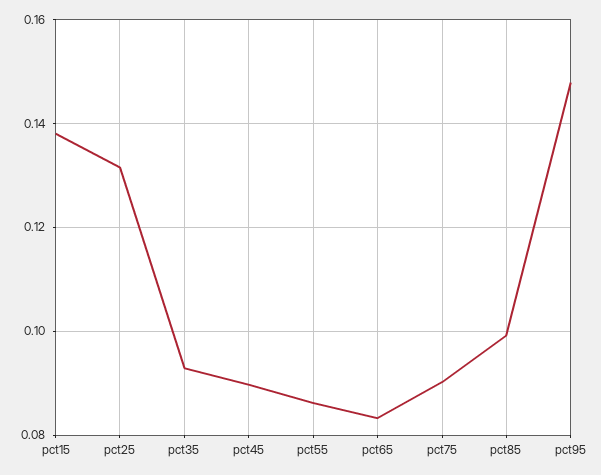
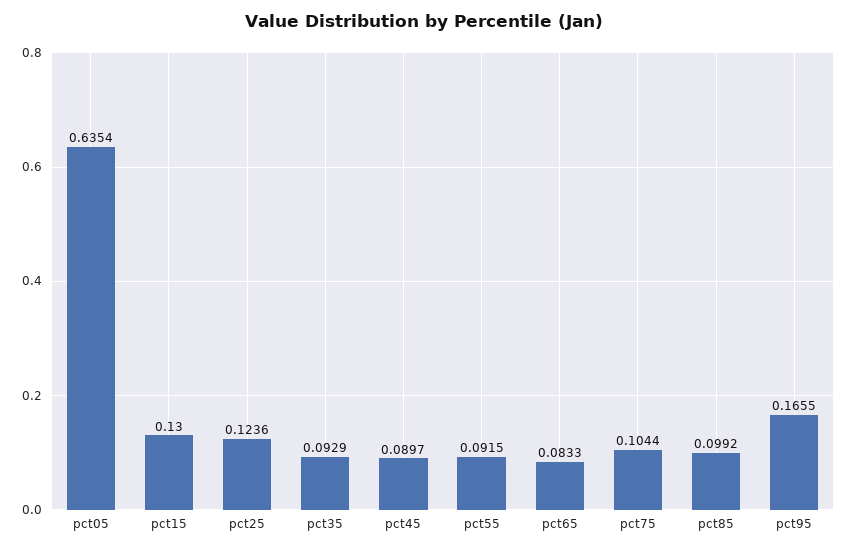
pct15: 0.138 -> 0.13
pct25: 0.132 -> 0.1236
pct55: 0.086 -> 0.0915
pct75: 0.09 -> 0.1044
pct95: 0.148 -> 0.1655
pct05: none -> 0.6354

